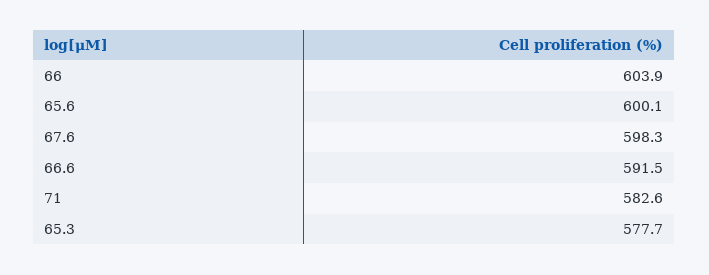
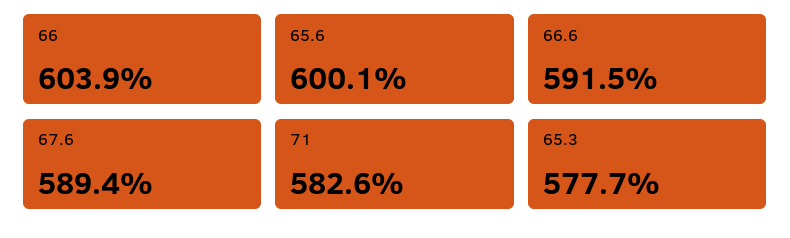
67.6: 598.3 -> 589.4

